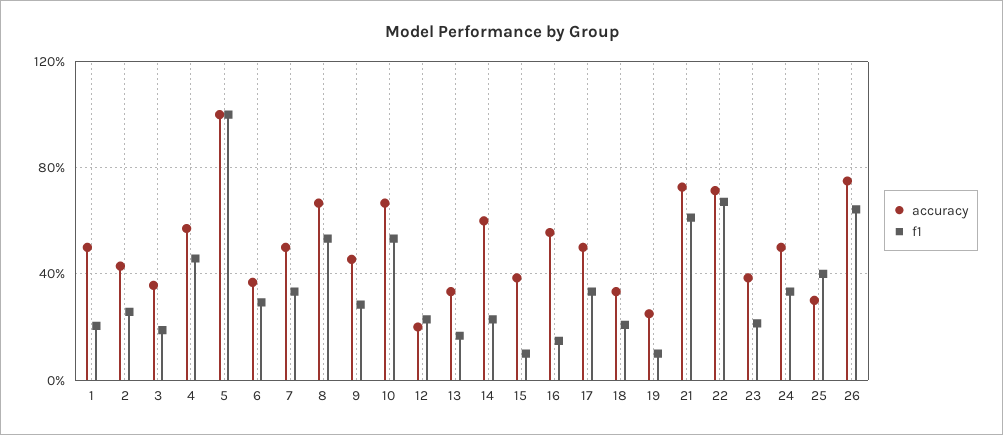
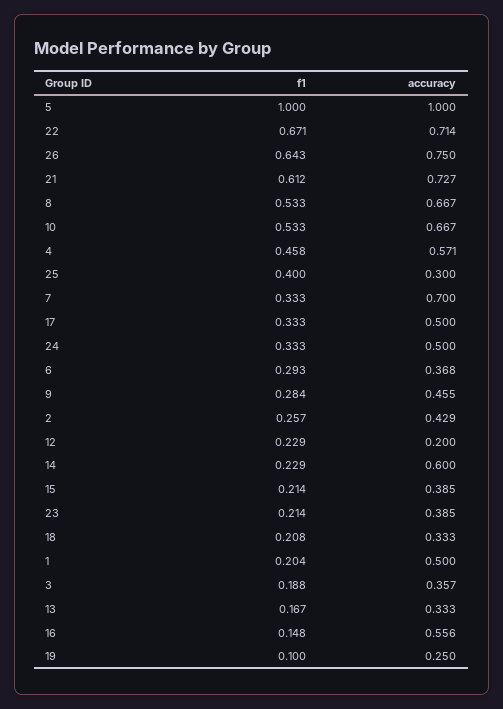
accuracy, 7: 0.5 -> 0.7
f1, 15: 0.1 -> 0.214

